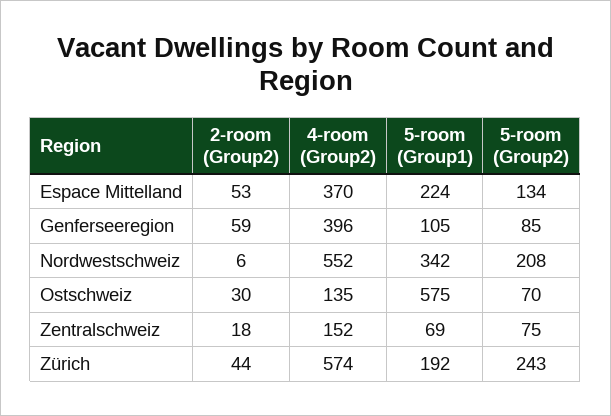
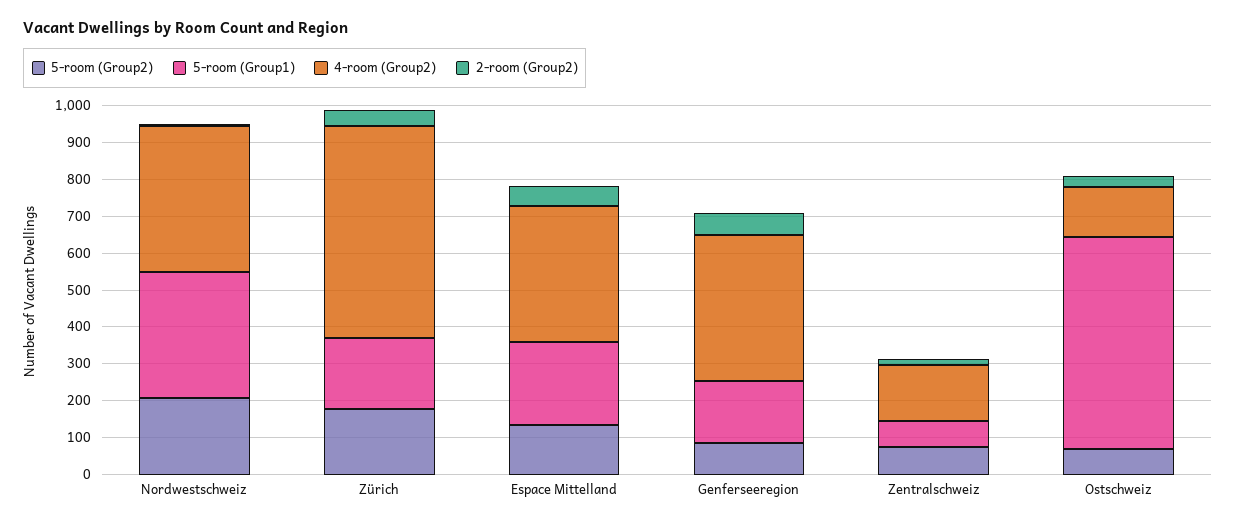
5-room (Group1), Genferseeregion: 105 -> 175
4-room (Group2), Nordwestschweiz: 552 -> 400
5-room (Group2), Zürich: 243 -> 175

